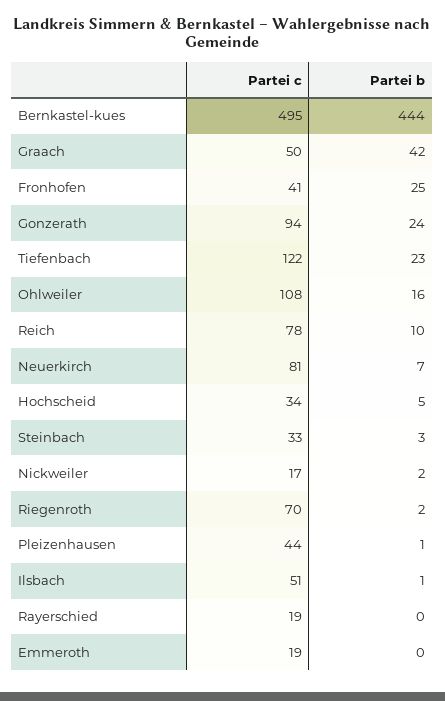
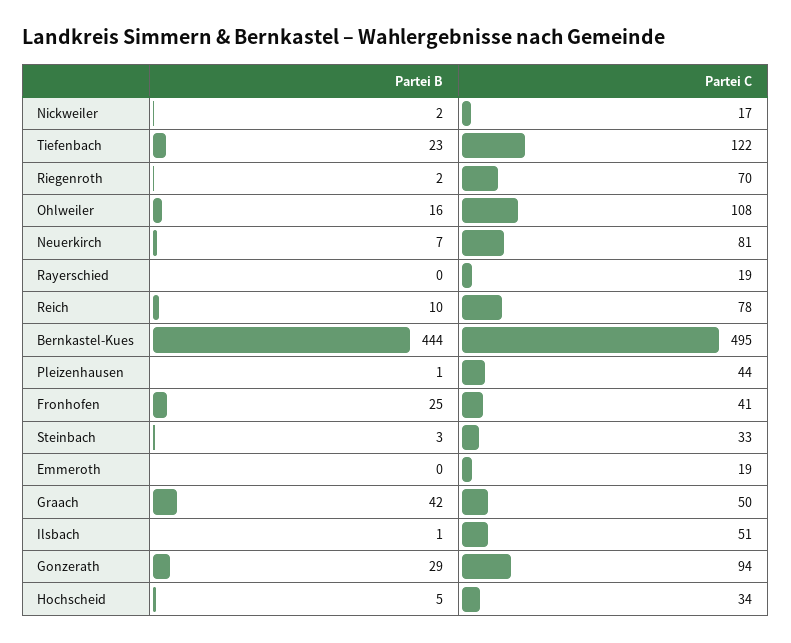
Partei b, Gonzerath: 24 -> 29

